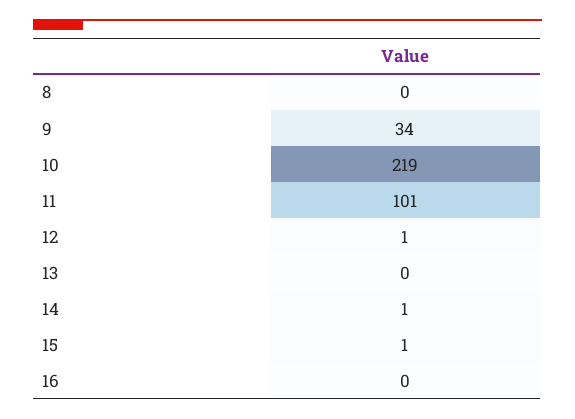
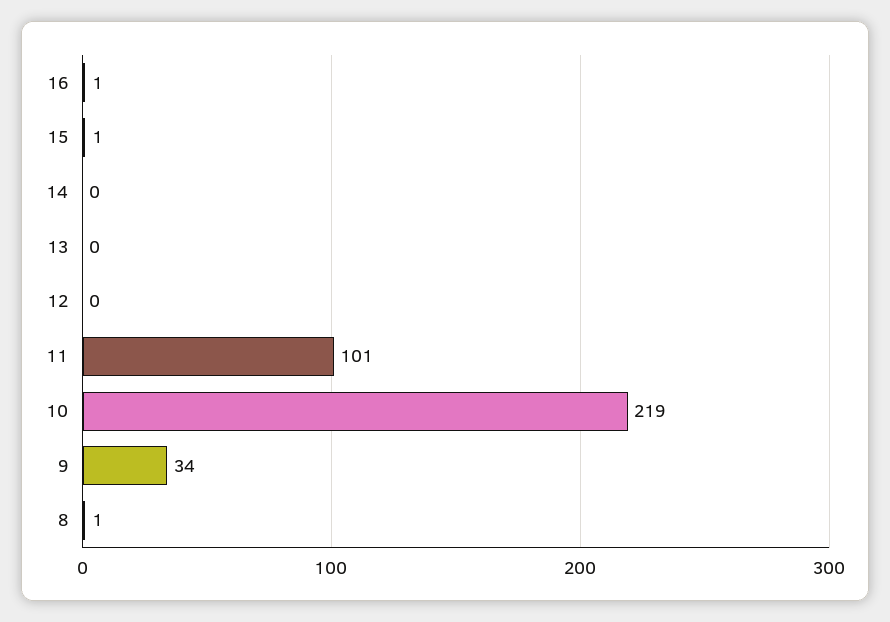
8: 0 -> 1
12: 1 -> 0
14: 1 -> 0
16: 0 -> 1

